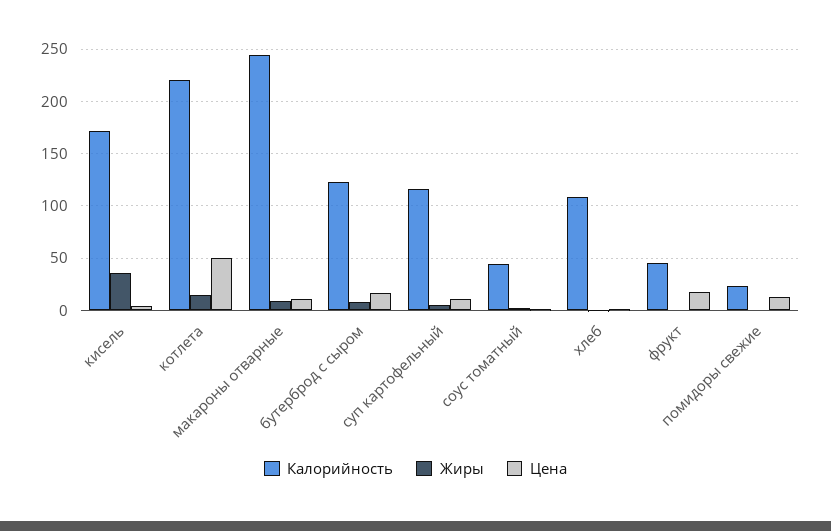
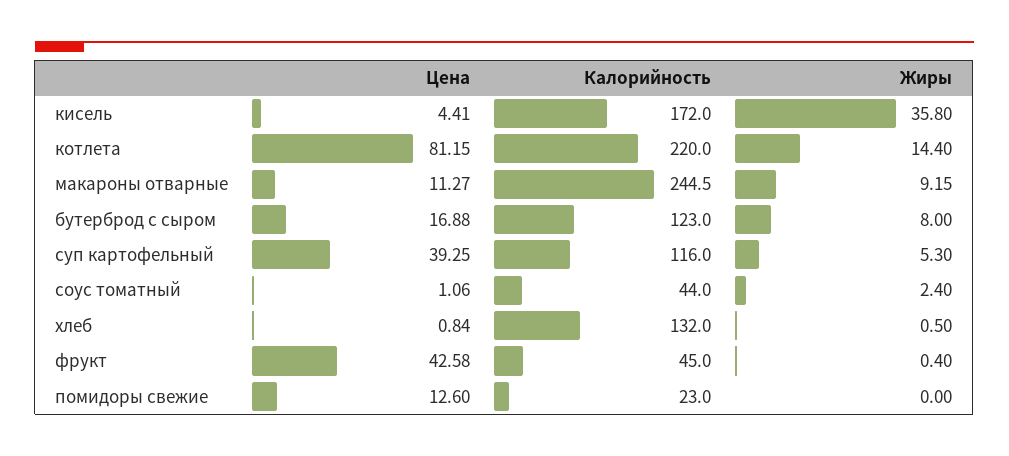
Цена, котлета: 50 -> 81.15
Цена, суп картофельный: 10 -> 39.25
Калорийность, хлеб: 110 -> 132
Цена, фрукт: 20 -> 42.58

